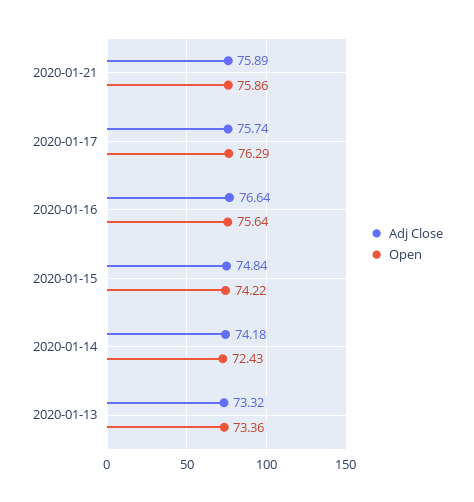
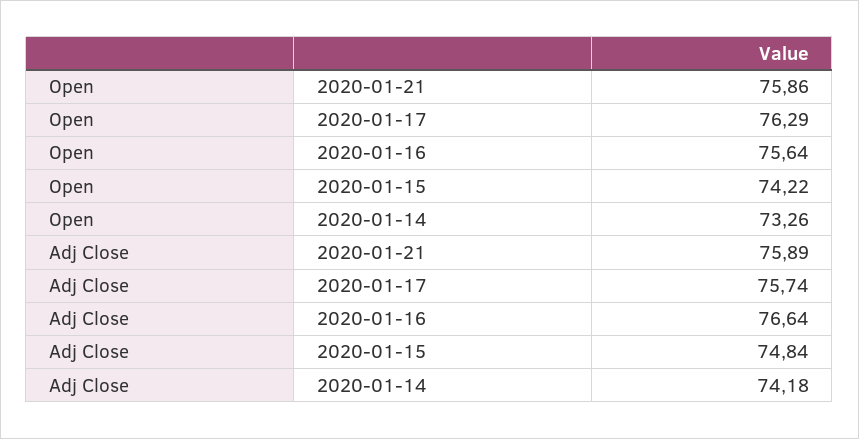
Open, 2020-01-14: 72.43 -> 73.26
Adj Close, 2020-01-13: 73.32 -> none
Open, 2020-01-13: 73.36 -> none

